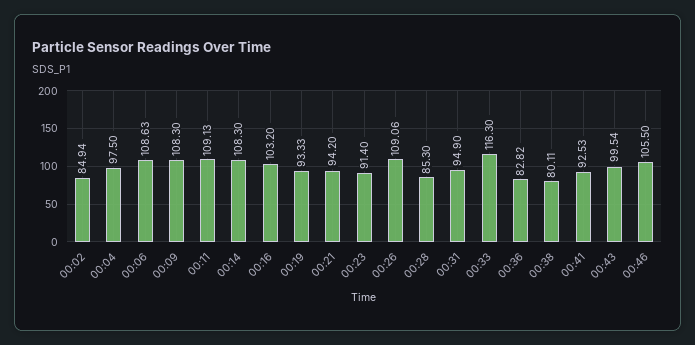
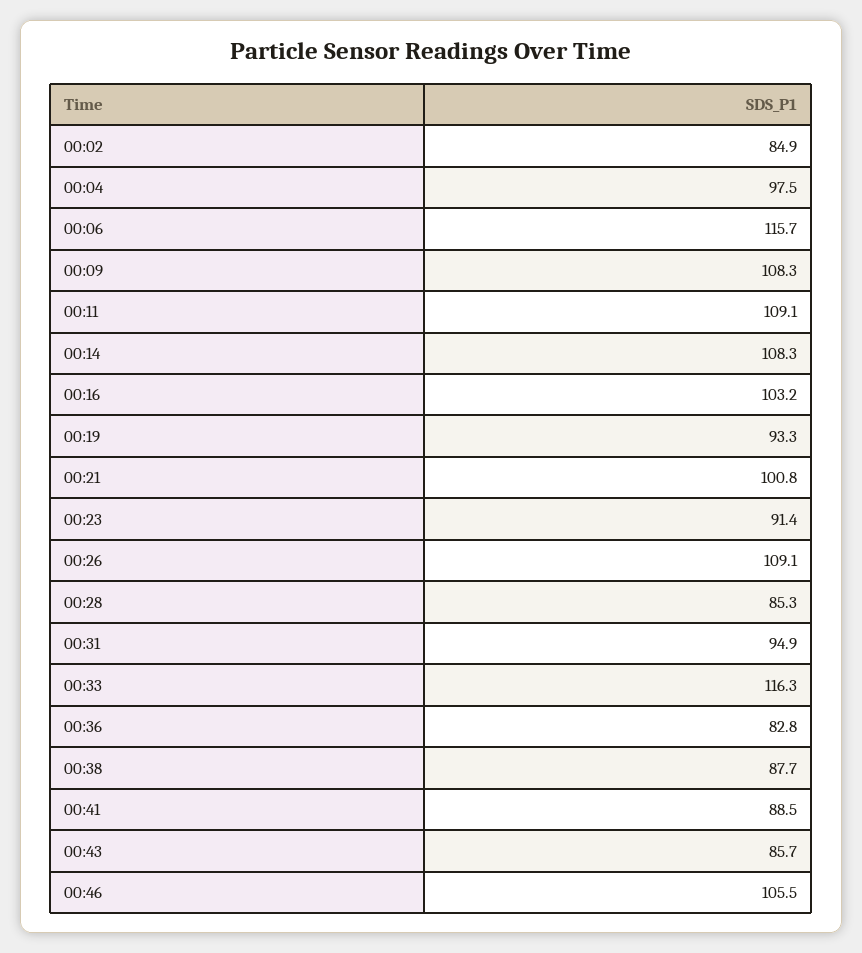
00:06: 108.63 -> 115.7
00:21: 94.2 -> 100.8
00:38: 80.11 -> 87.7
00:41: 92.53 -> 88.5
00:43: 99.54 -> 85.7

